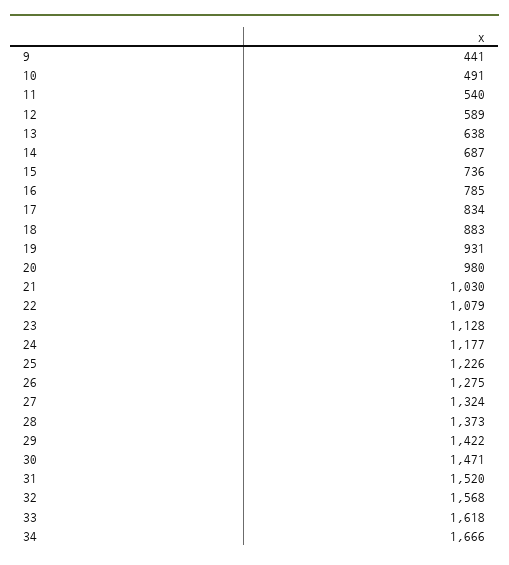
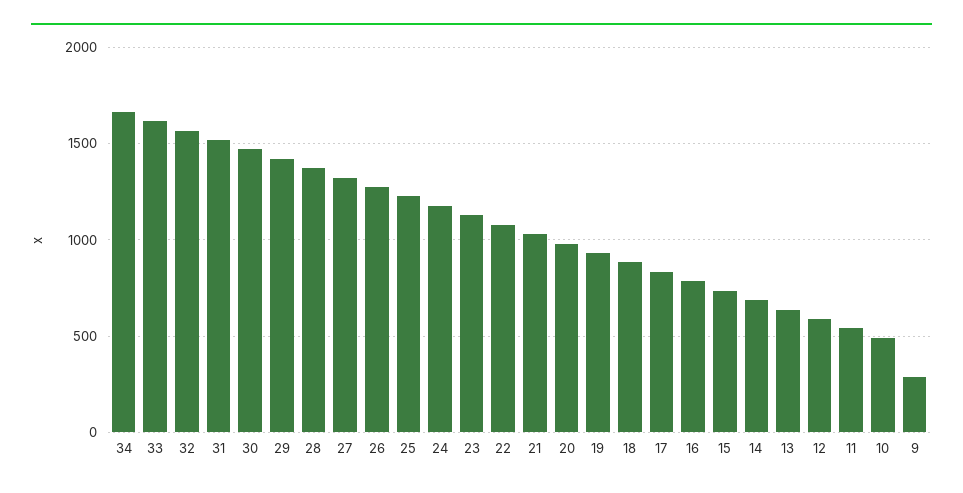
9: 441 -> 300

